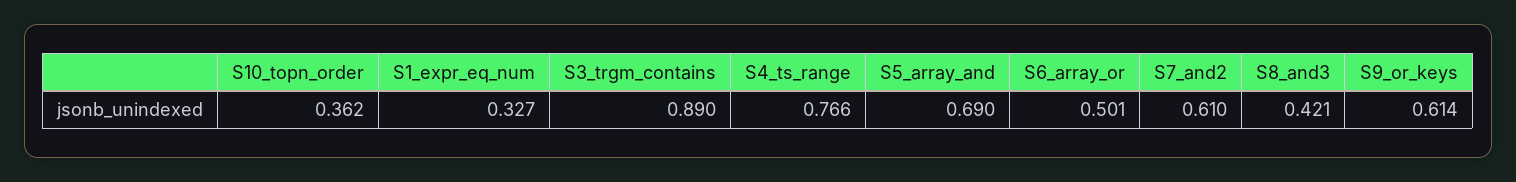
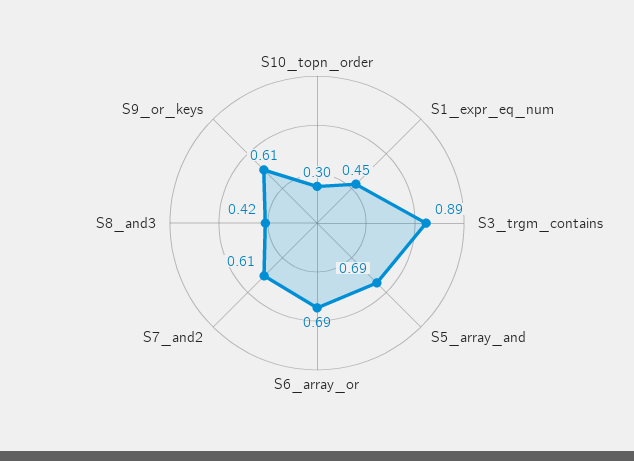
S10_topn_order: 0.362 -> 0.3
S1_expr_eq_num: 0.327 -> 0.45
S4_ts_range: 0.766 -> none
S6_array_or: 0.501 -> 0.69

